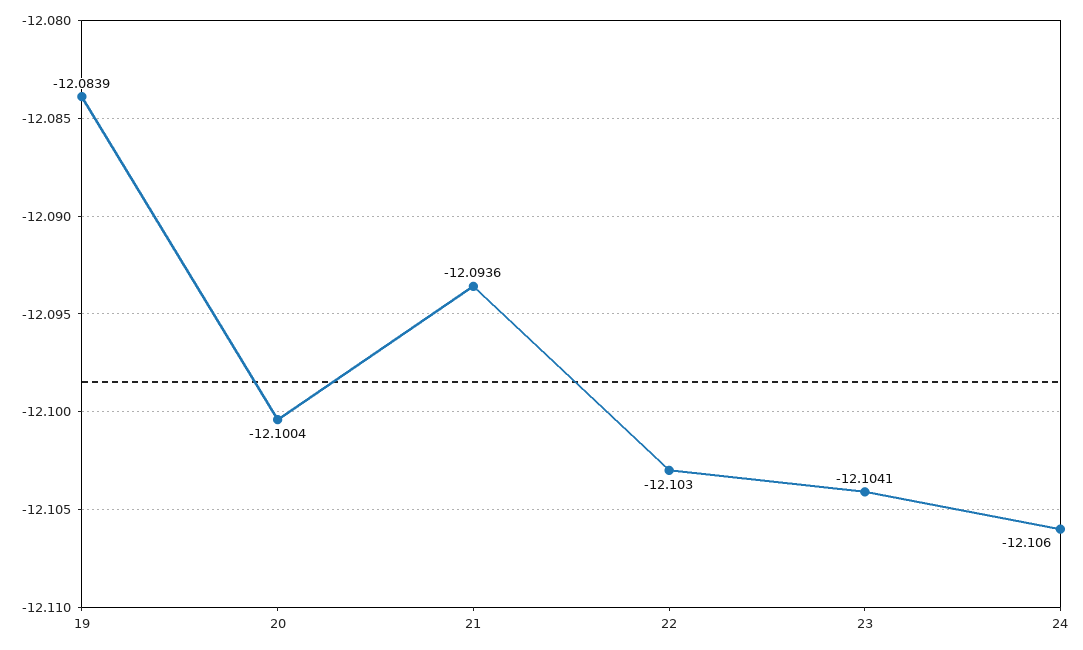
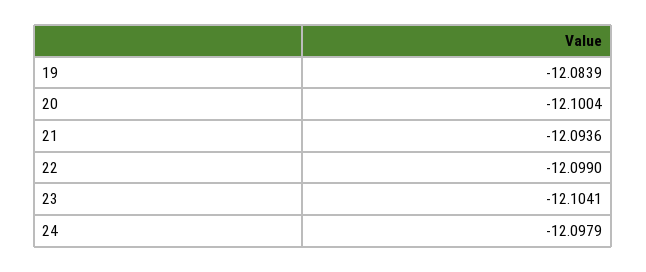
22: -12.103 -> -12.099
24: -12.106 -> -12.0979

